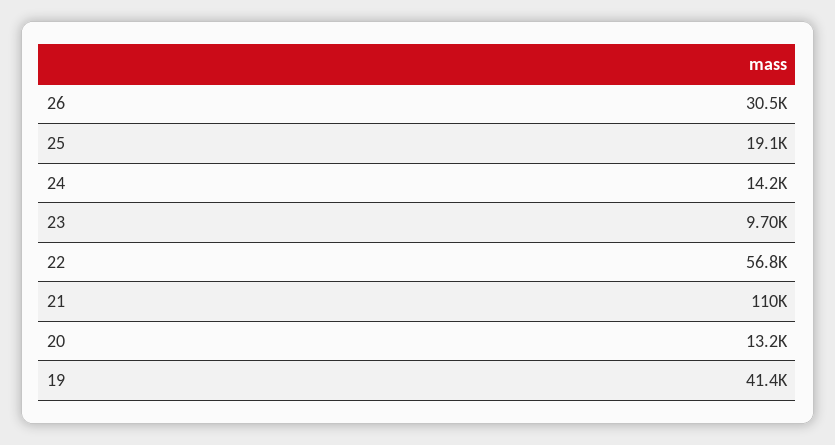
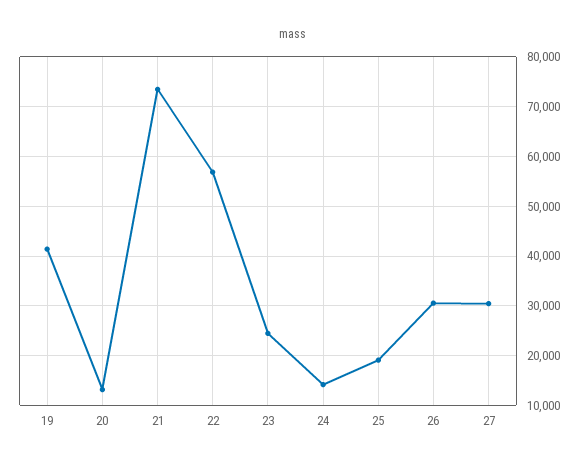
23: 9700 -> 24000
21: 110000 -> 74000
27: none -> 30000

